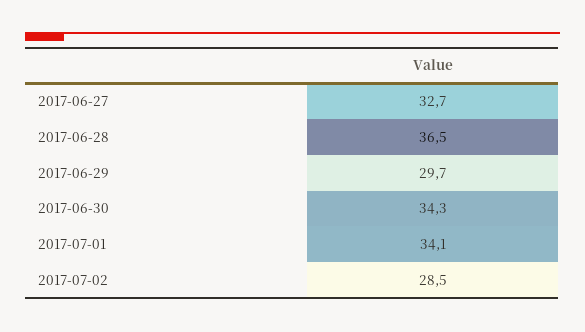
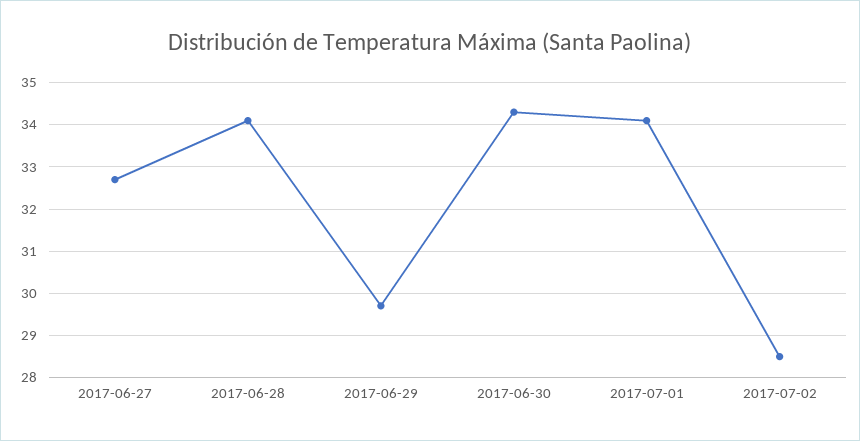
2017-06-28: 36.5 -> 34

